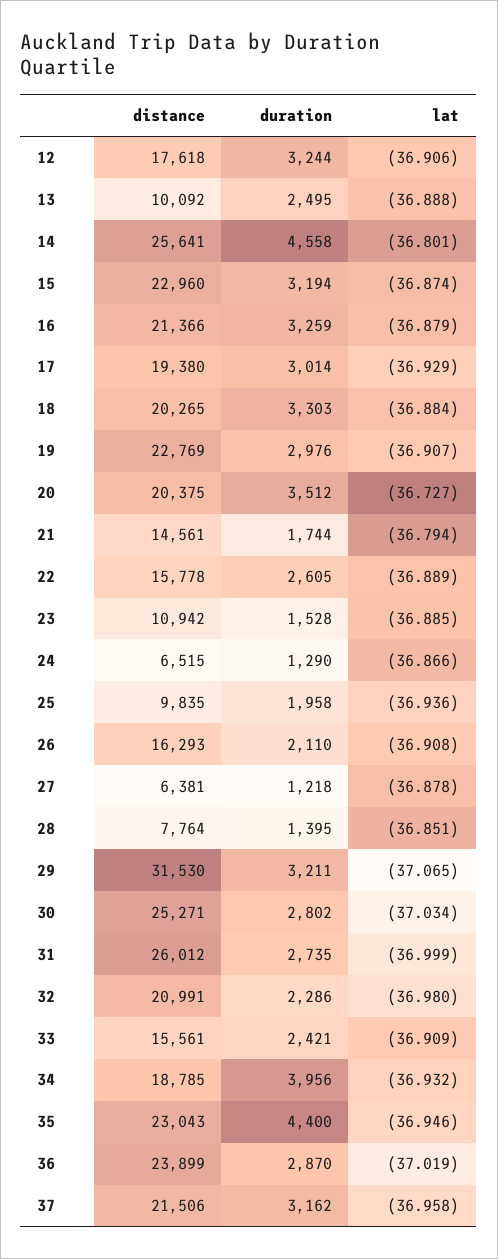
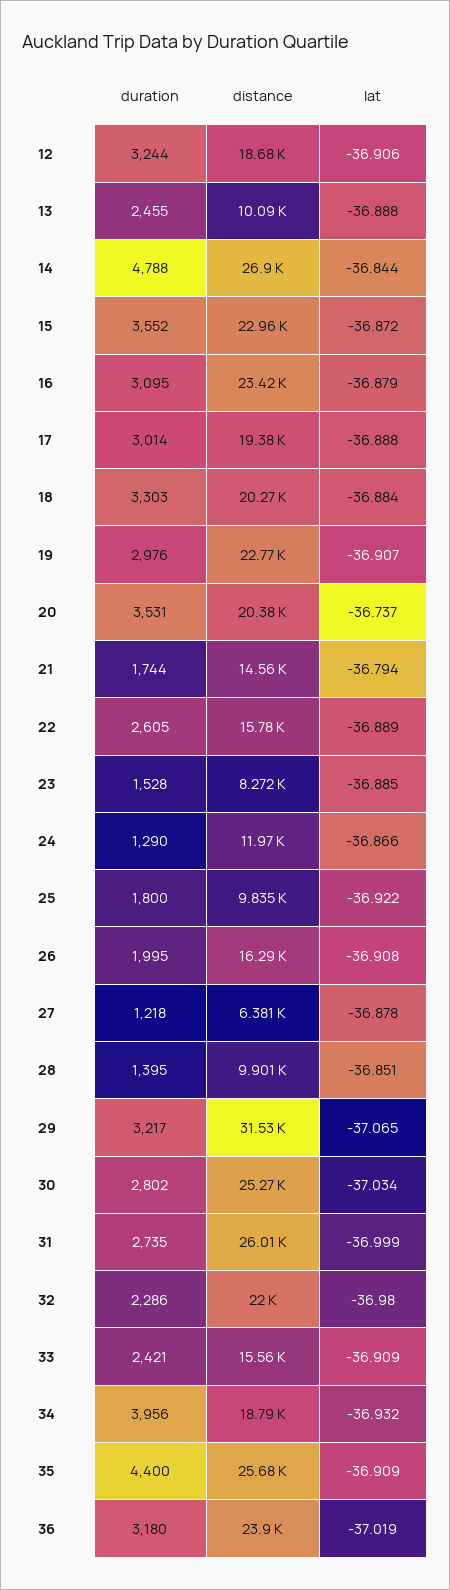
distance, 12: 17618 -> 18680
duration, 13: 2495 -> 2455
distance, 14: 25641 -> 26900
duration, 14: 4558 -> 4788
lat, 14: -36.801 -> -36.844
duration, 15: 3194 -> 3552
lat, 15: -36.874 -> -36.872
distance, 16: 21366 -> 23420
duration, 16: 3259 -> 3095
lat, 17: -36.929 -> -36.888
duration, 20: 3512 -> 3531
lat, 20: -36.727 -> -36.737
distance, 23: 10942 -> 8272
distance, 24: 6515 -> 11970
duration, 25: 1958 -> 1800
lat, 25: -36.936 -> -36.922
duration, 26: 2110 -> 1995
distance, 28: 7764 -> 9901
duration, 29: 3211 -> 3217
distance, 32: 20991 -> 22000
distance, 35: 23043 -> 25680
lat, 35: -36.946 -> -36.909
duration, 36: 2870 -> 3180
distance, 37: 21506 -> none
duration, 37: 3162 -> none
lat, 37: -36.958 -> none

